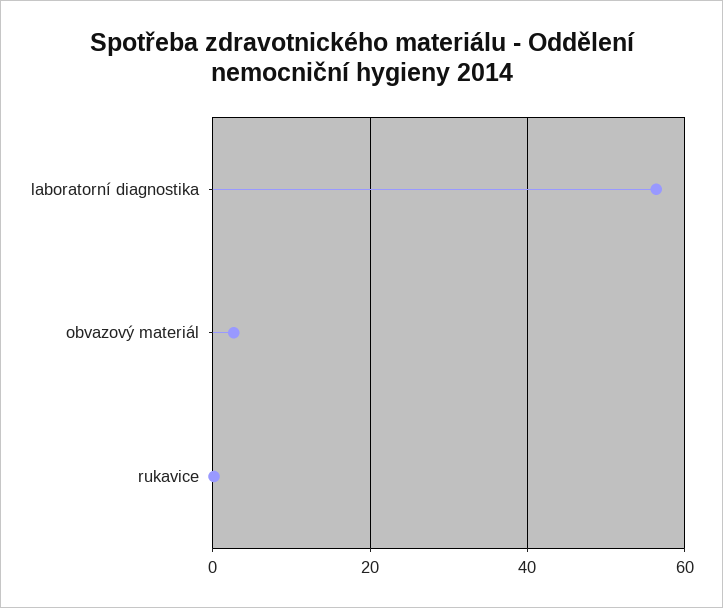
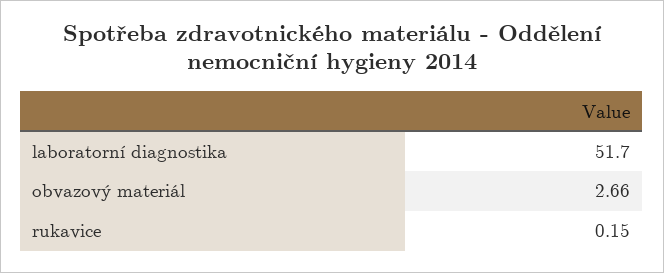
laboratorní diagnostika: 56 -> 51.7

